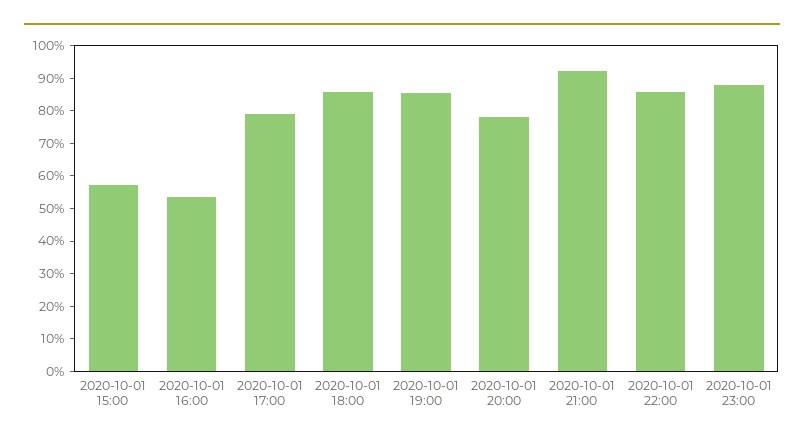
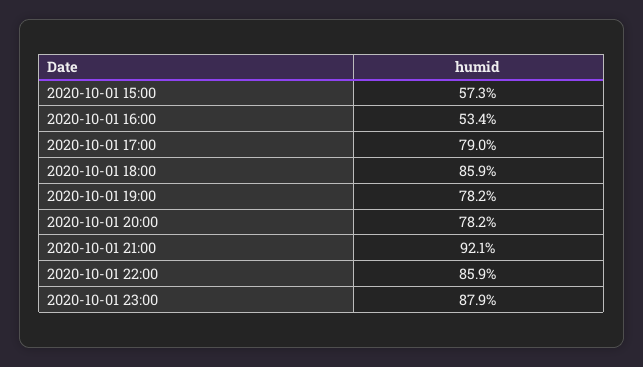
2020-10-01 19:00: 85 -> 78.2

